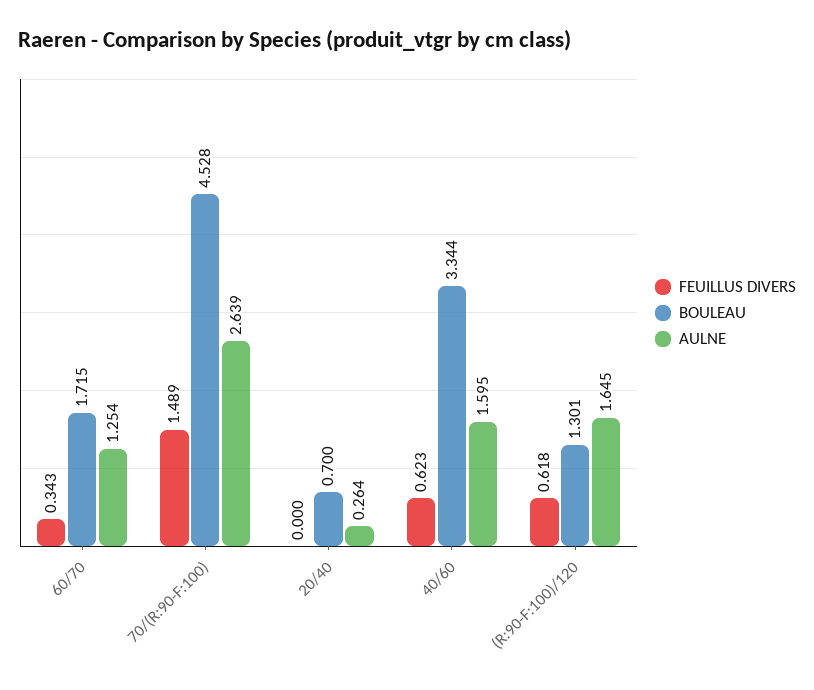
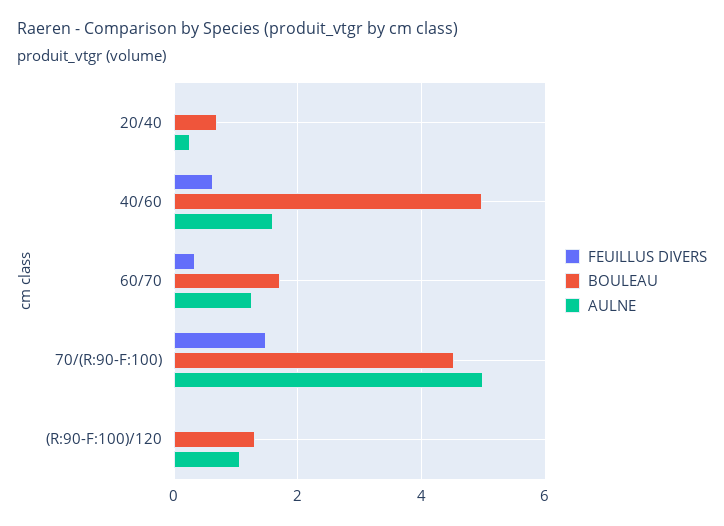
AULNE, 70/(R:90-F:100): 2.639 -> 5
BOULEAU, 40/60: 3.344 -> 5
FEUILLUS DIVERS, (R:90-F:100)/120: 0.618 -> 0
AULNE, (R:90-F:100)/120: 1.645 -> 1

